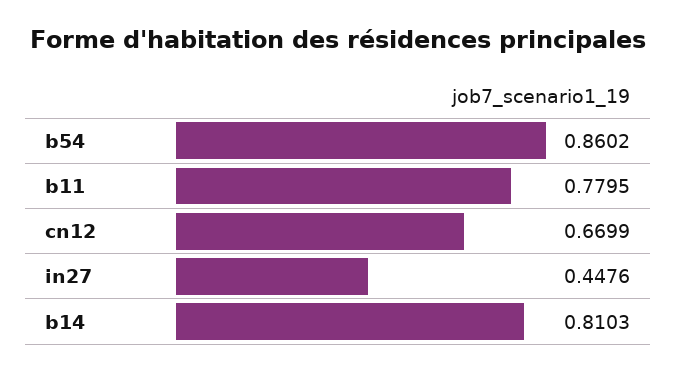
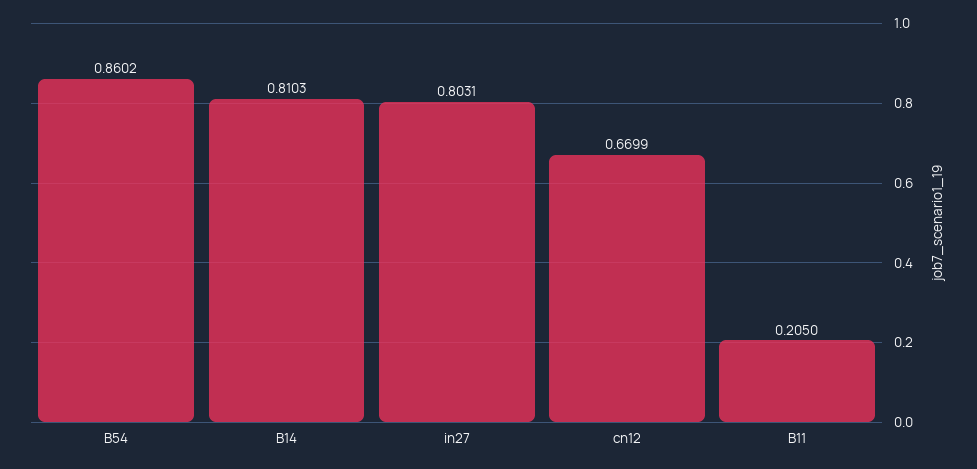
b11: 0.7795 -> 0.205
in27: 0.4476 -> 0.8031

